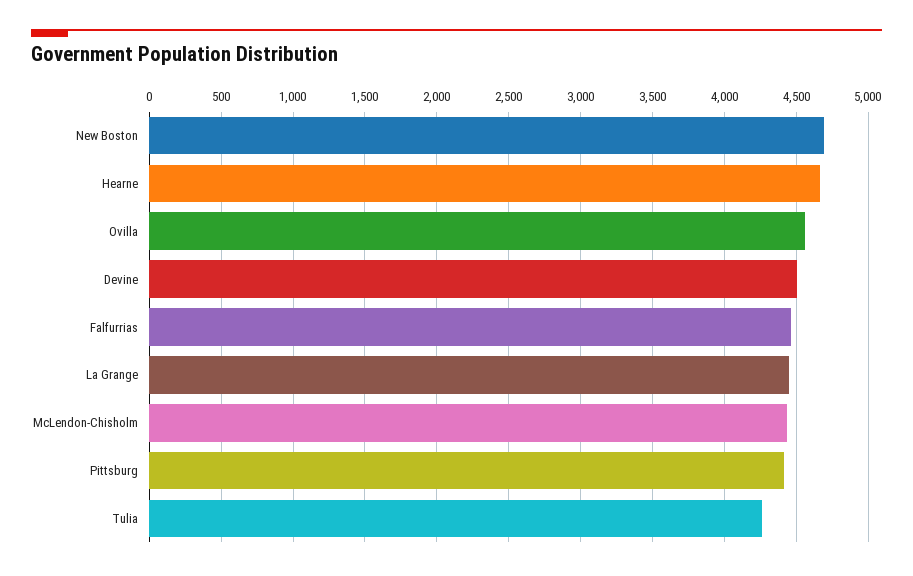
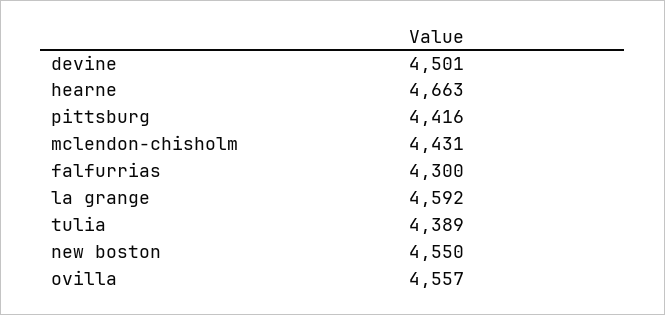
New Boston: 4700 -> 4550
Falfurrias: 4450 -> 4300
La Grange: 4450 -> 4592
Tulia: 4250 -> 4389

